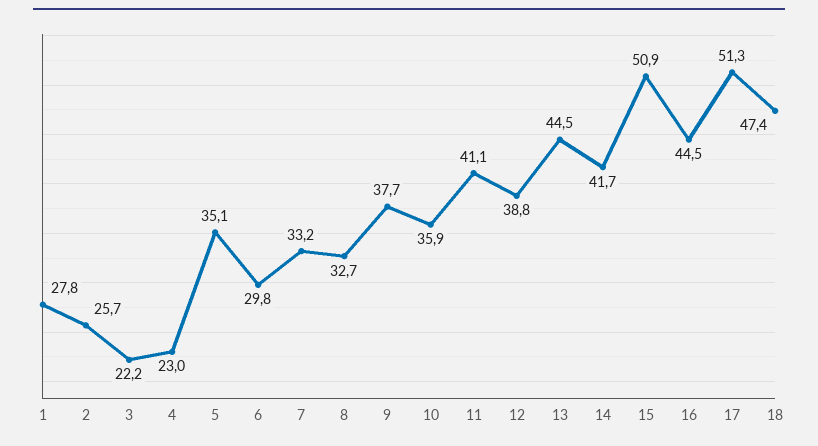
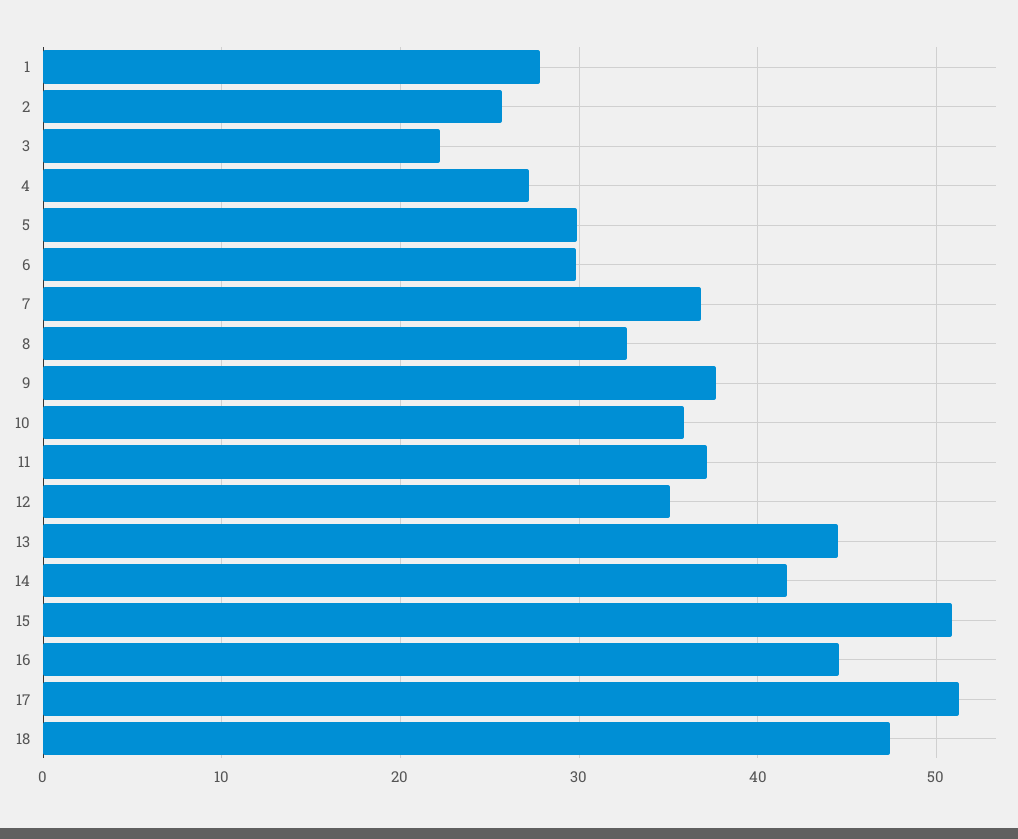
4: 23 -> 27
5: 35.1 -> 30
7: 33.2 -> 37
11: 41.1 -> 37
12: 38.8 -> 35

